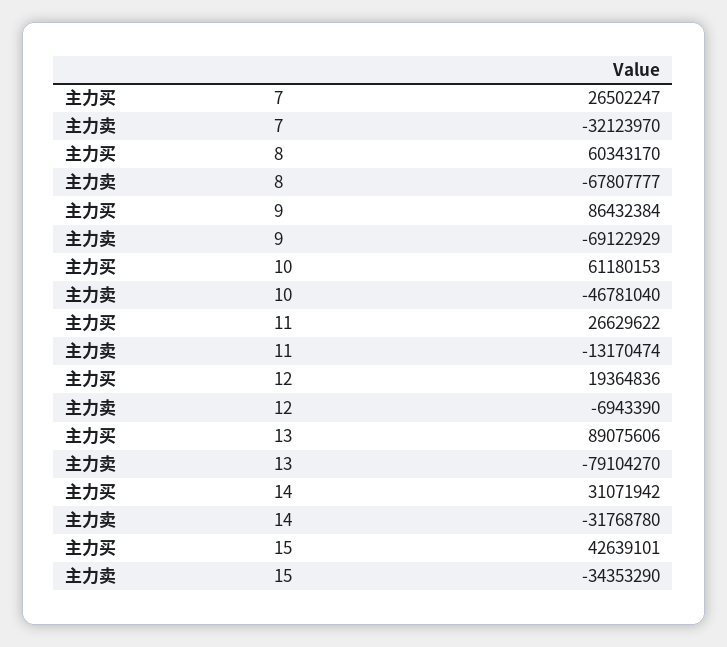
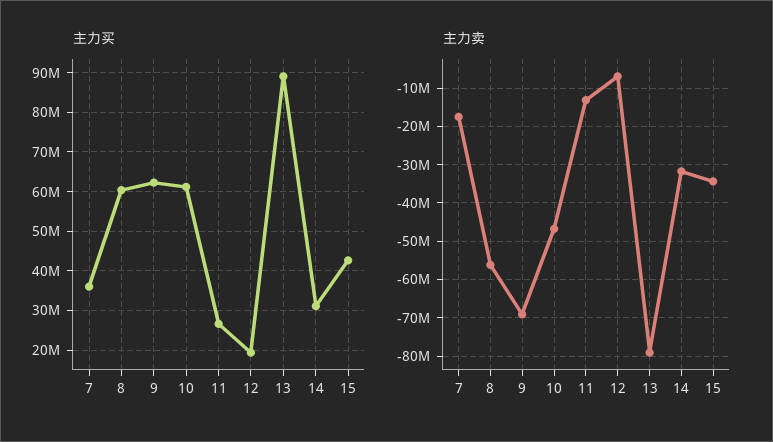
主力买, 7: 26502247 -> 36000000
主力卖, 7: -32123970 -> -18000000
主力卖, 8: -67807777 -> -56000000
主力买, 9: 86432384 -> 62000000

